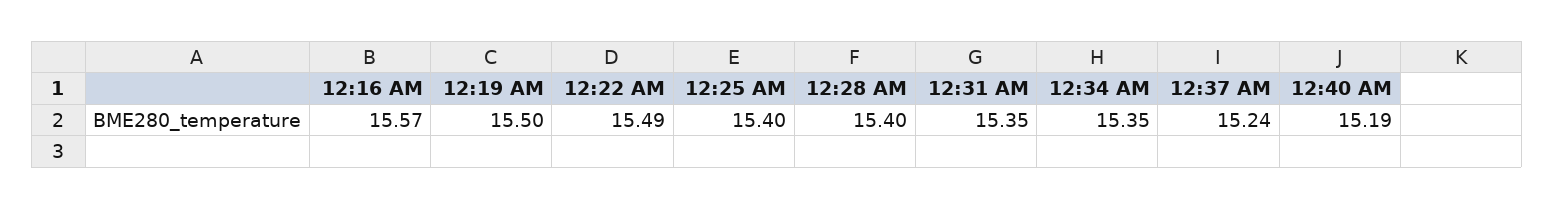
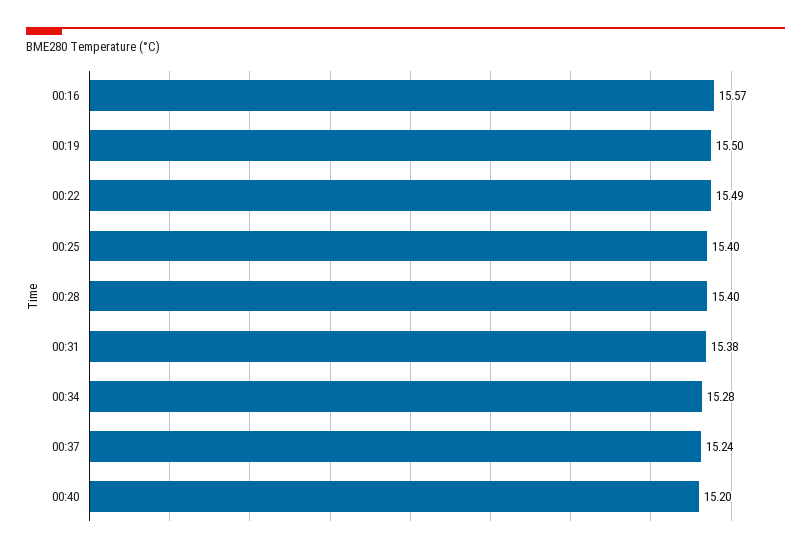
12:31 AM: 15.35 -> 15.38
12:34 AM: 15.35 -> 15.28
12:40 AM: 15.19 -> 15.2

